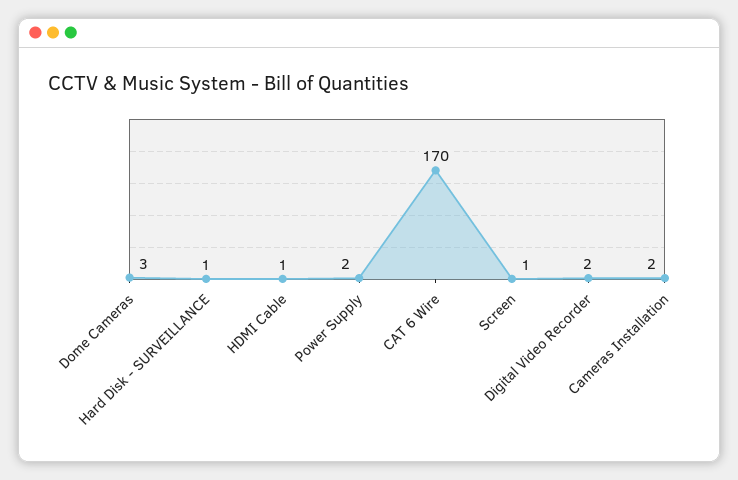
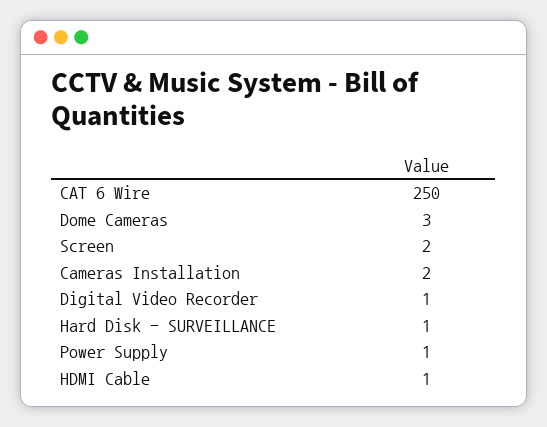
Power Supply: 2 -> 1
CAT 6 Wire: 170 -> 250
Screen: 1 -> 2
Digital Video Recorder: 2 -> 1

